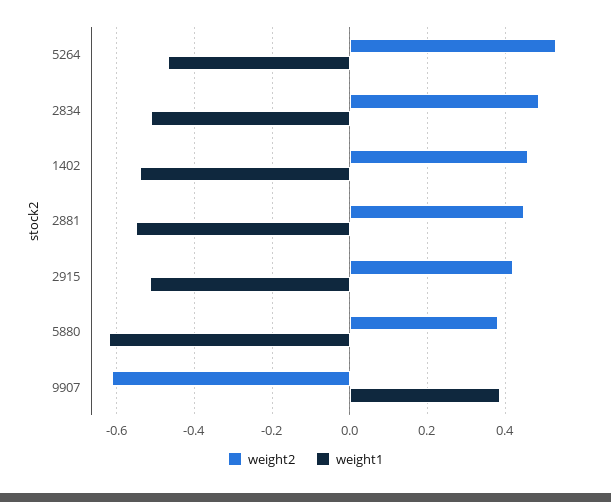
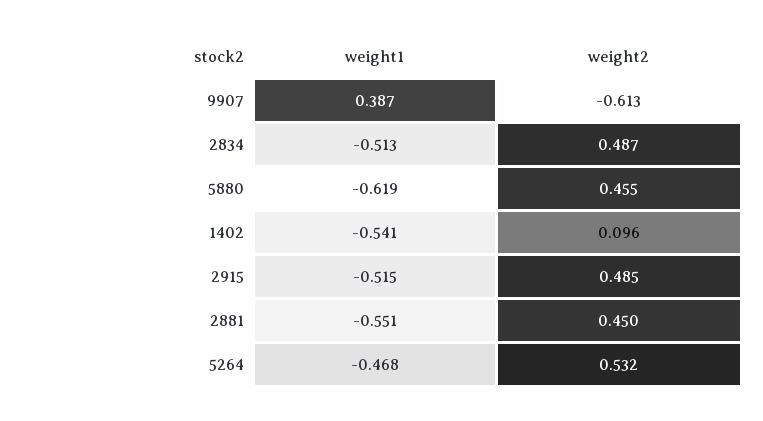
weight2, 1402: 0.46 -> 0.096
weight2, 2915: 0.42 -> 0.485
weight2, 5880: 0.38 -> 0.455

